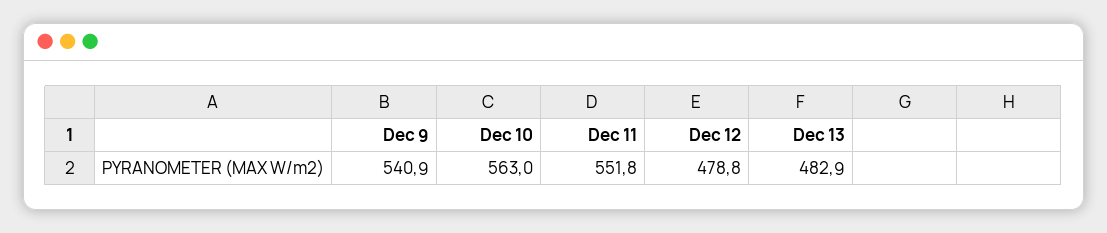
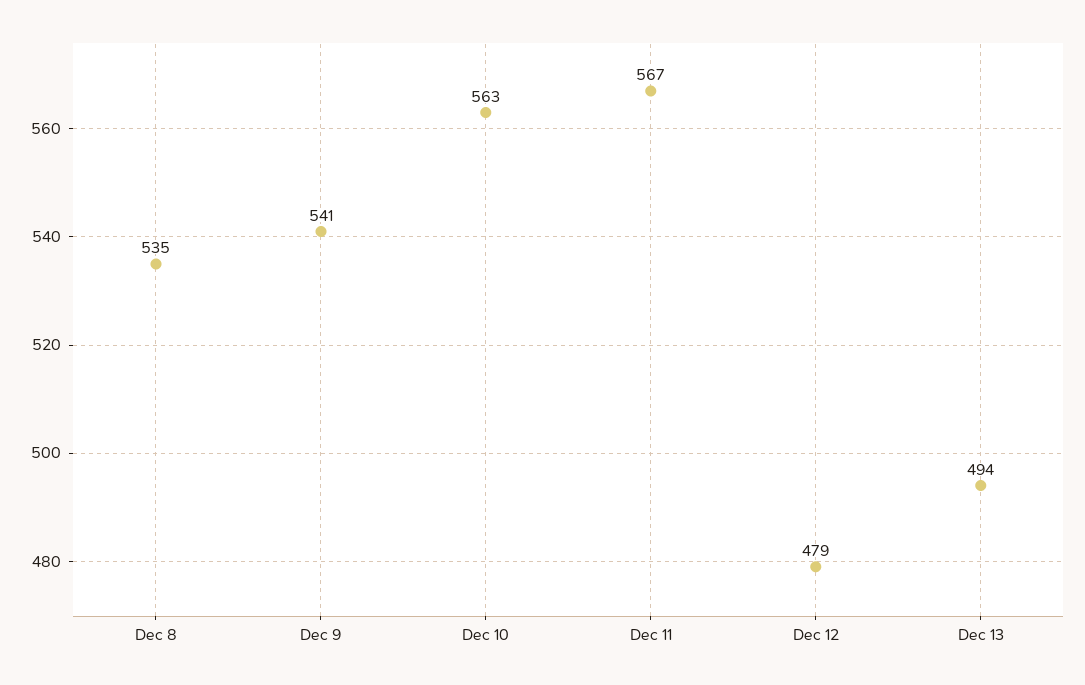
Dec 11: 551.8 -> 567
Dec 13: 482.9 -> 494
Dec 8: none -> 535

